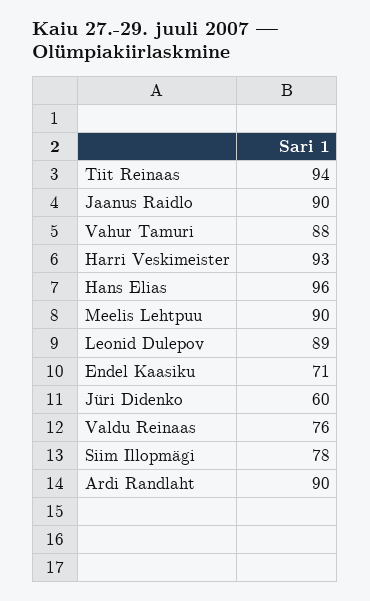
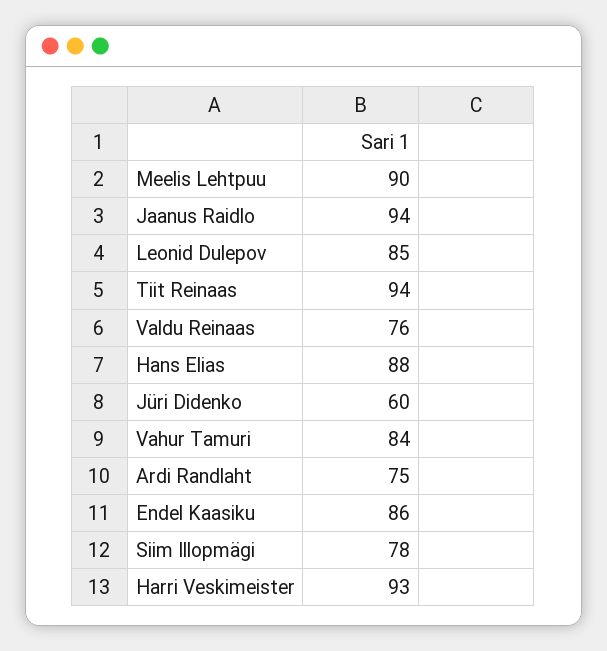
Jaanus Raidlo: 90 -> 94
Vahur Tamuri: 88 -> 84
Hans Elias: 96 -> 88
Leonid Dulepov: 89 -> 85
Endel Kaasiku: 71 -> 86
Ardi Randlaht: 90 -> 75

